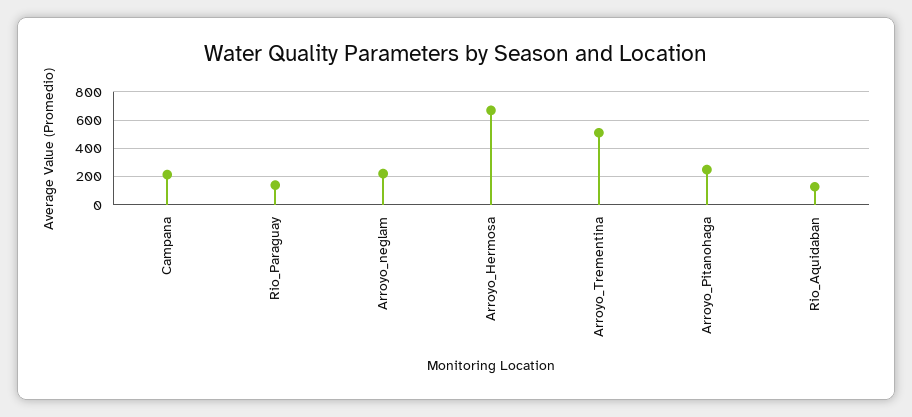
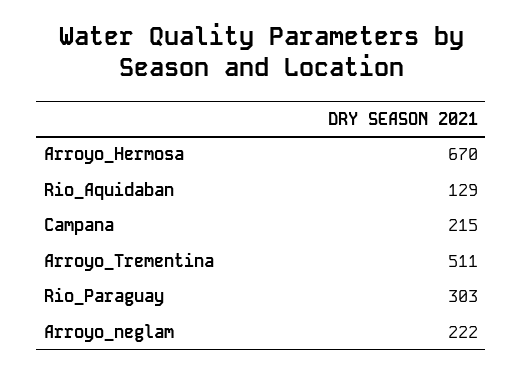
Rio_Paraguay: 150 -> 303
Arroyo_Pitanohaga: 250 -> none

